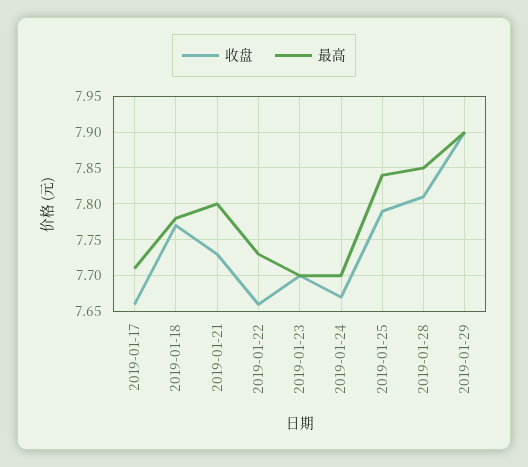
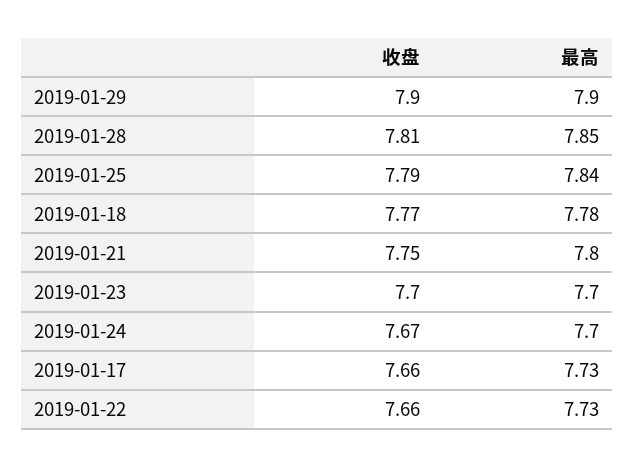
最高, 2019-01-17: 7.71 -> 7.73
收盘, 2019-01-21: 7.73 -> 7.75

